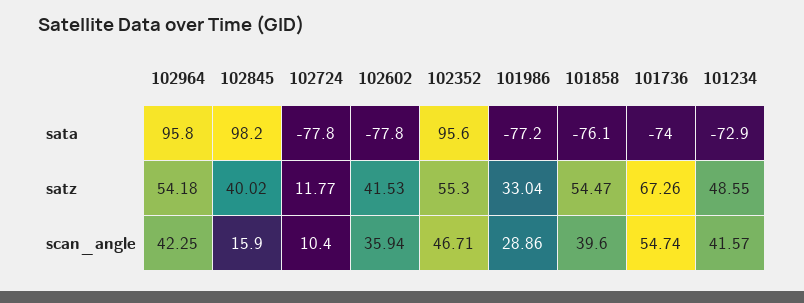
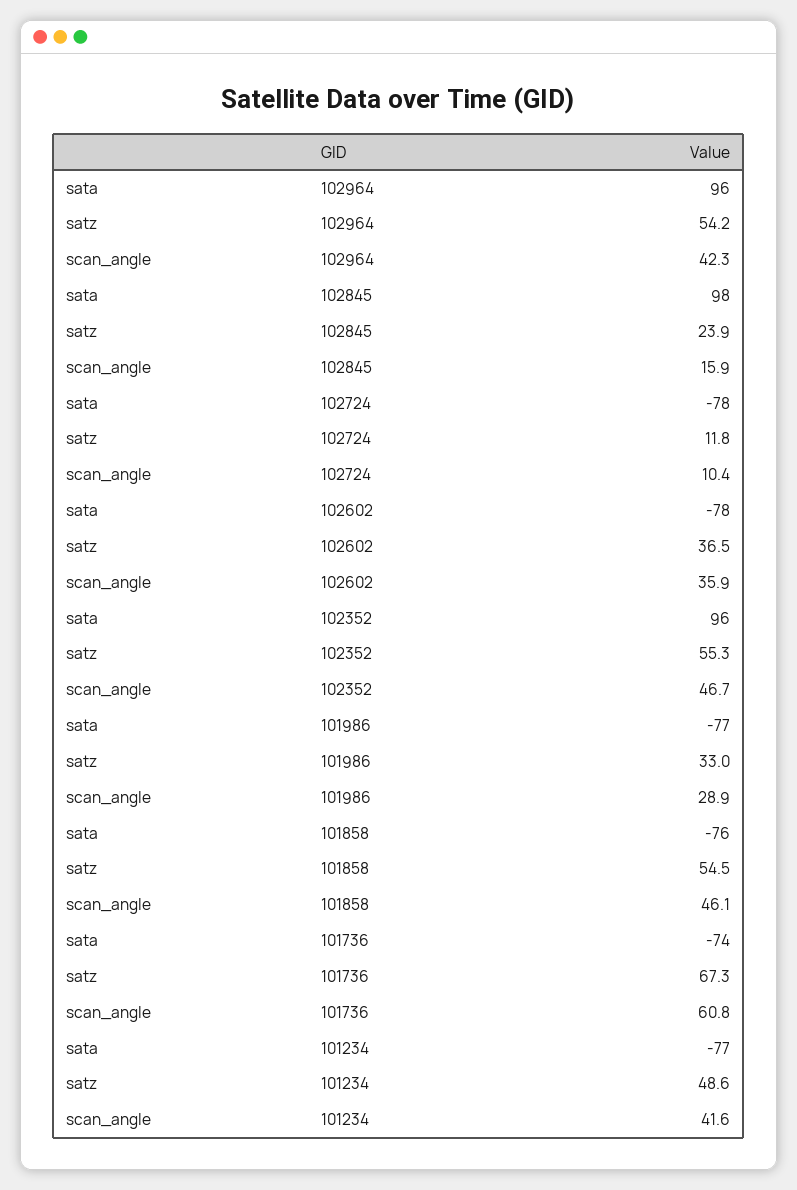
101234, sata: -72.9 -> -77
102845, satz: 40.02 -> 23.9
102602, satz: 41.53 -> 36.5
101858, scan_angle: 39.6 -> 46.1
101736, scan_angle: 54.74 -> 60.8

